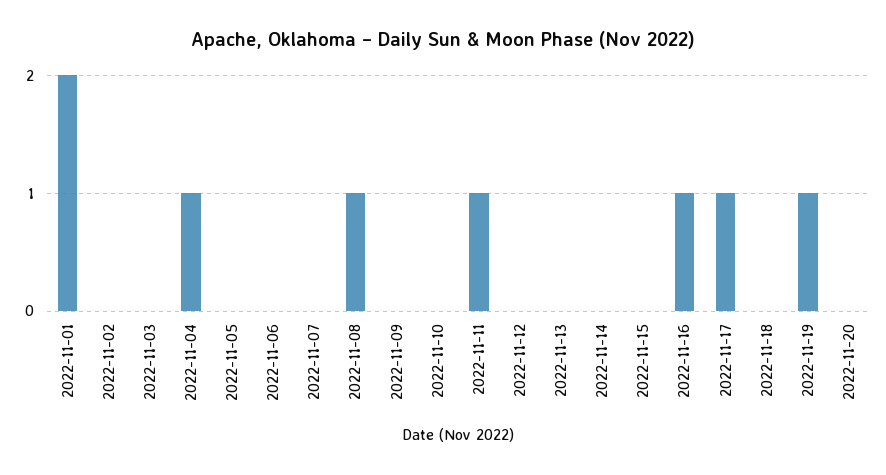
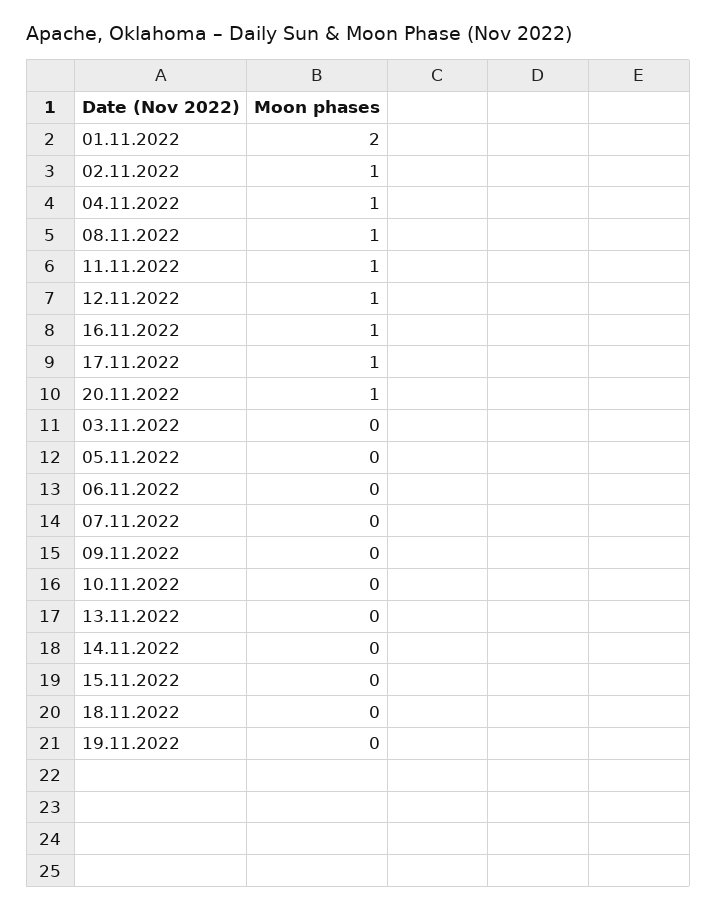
2022-11-02: 0 -> 1
2022-11-12: 0 -> 1
2022-11-19: 1 -> 0
2022-11-20: 0 -> 1

